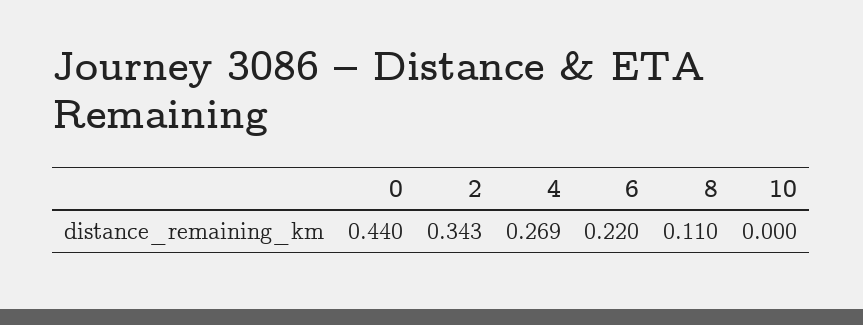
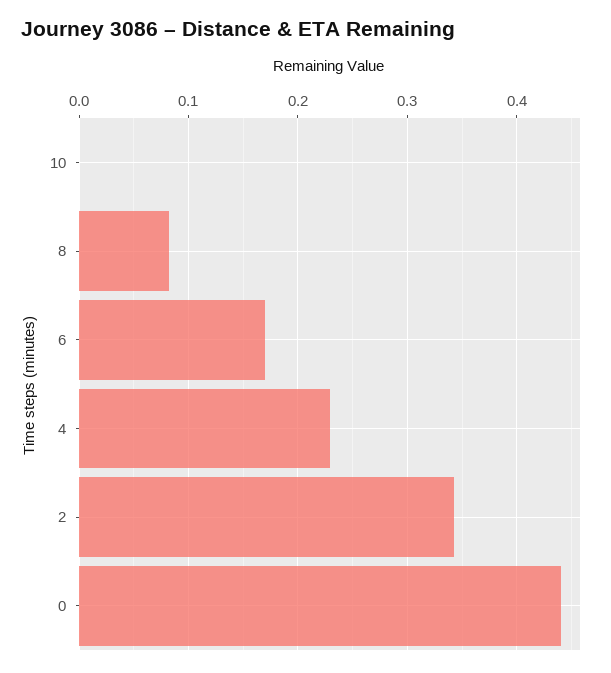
4: 0.269 -> 0.23
6: 0.22 -> 0.17
8: 0.11 -> 0.08

